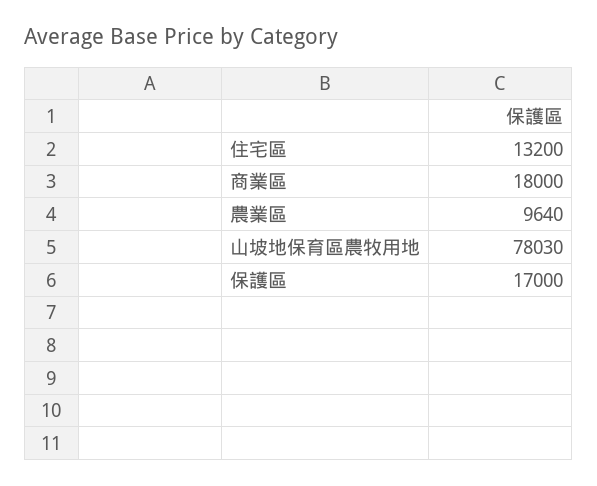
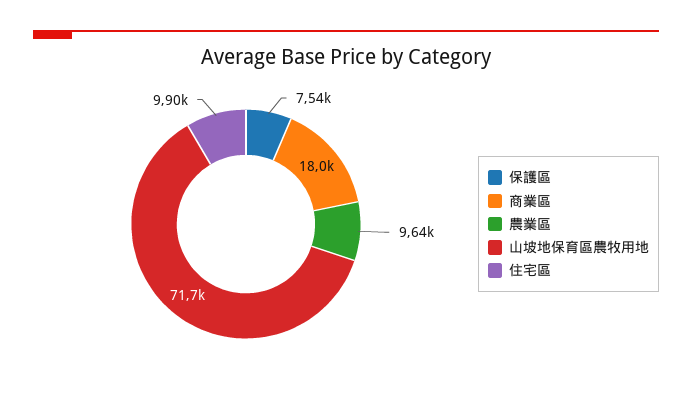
住宅區: 13200 -> 9900
山坡地保育區農牧用地: 78030 -> 71700
保護區: 17000 -> 7540

